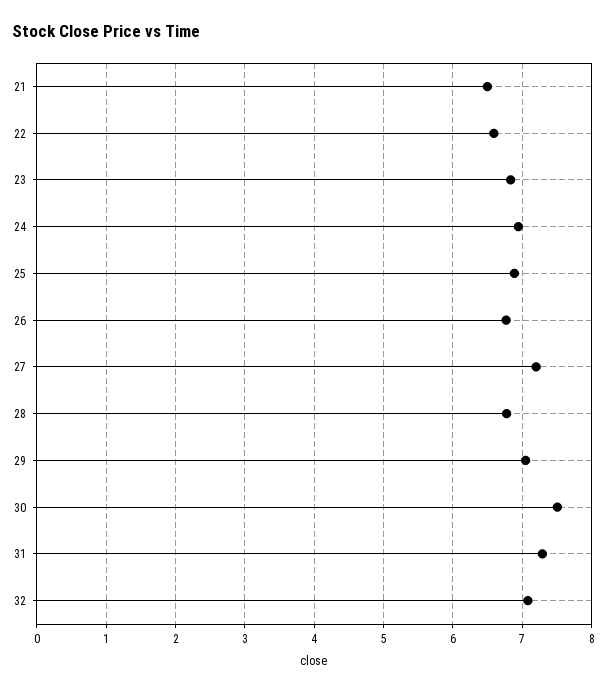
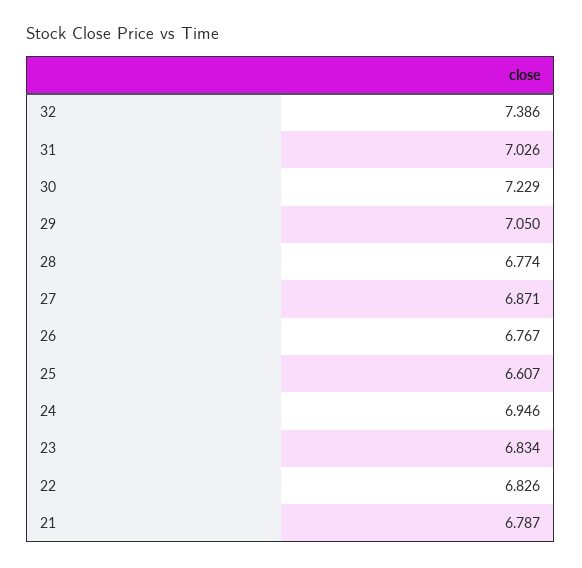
21: 6.5 -> 6.787
22: 6.6 -> 6.826
25: 6.9 -> 6.607
27: 7.2 -> 6.871
30: 7.5 -> 7.229
31: 7.3 -> 7.026
32: 7.1 -> 7.386

